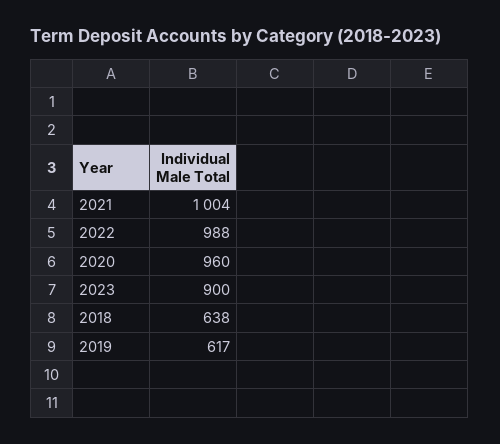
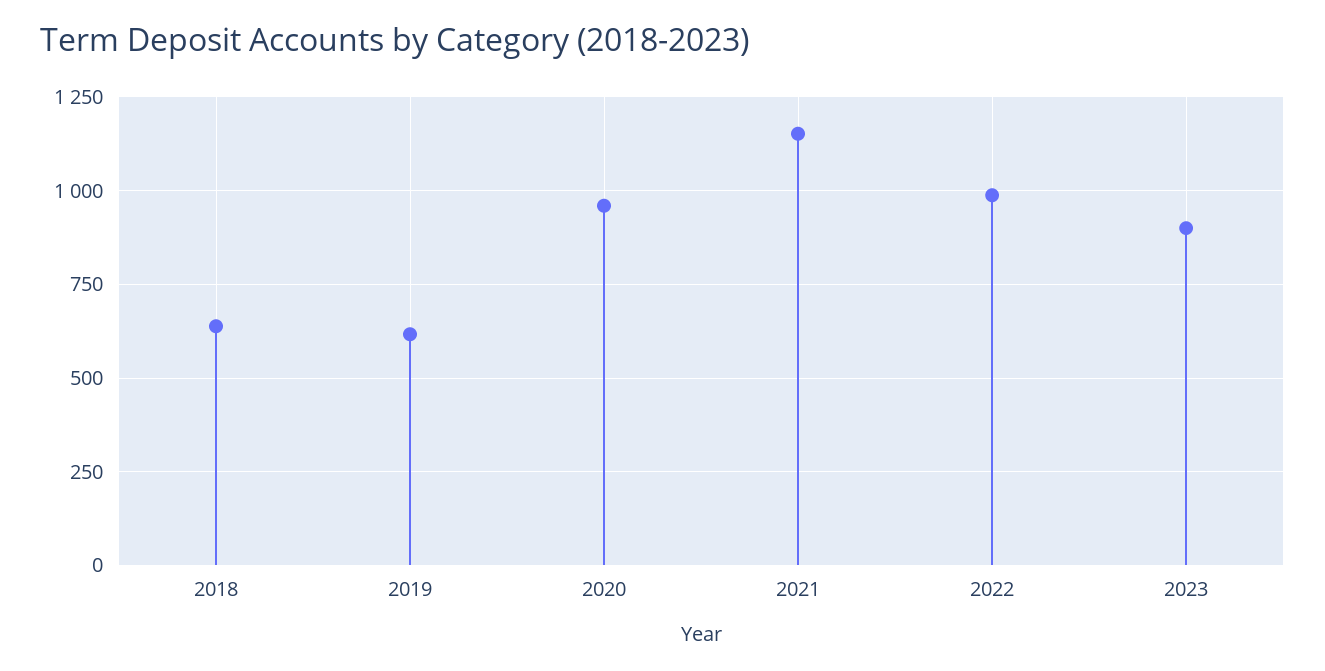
2021: 1004 -> 1150

